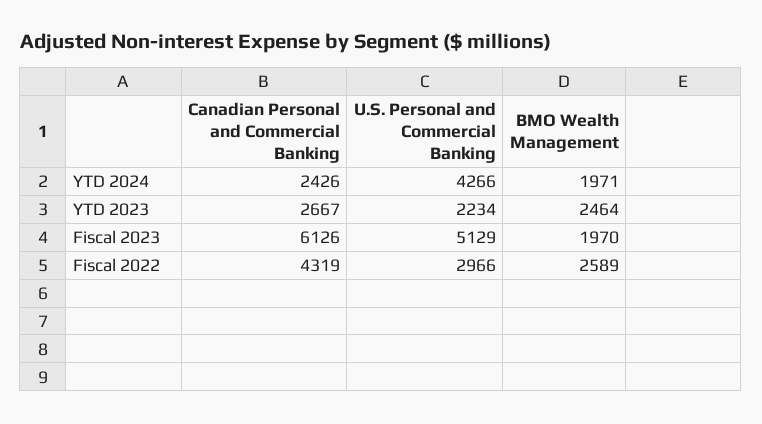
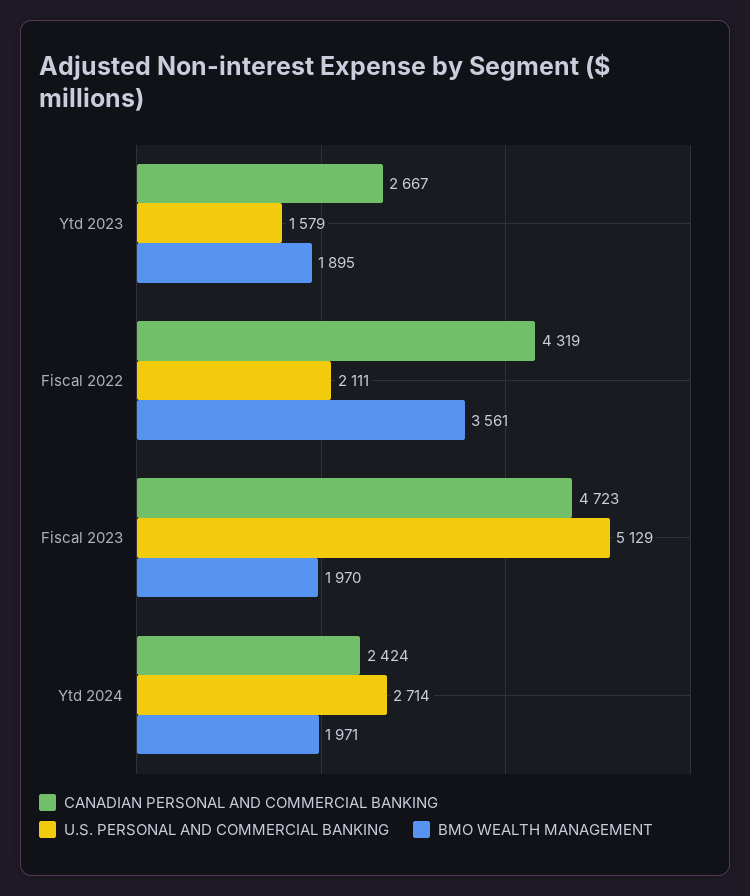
Canadian Personal and Commercial Banking, YTD 2024: 2426 -> 2424
U.S. Personal and Commercial Banking, YTD 2024: 4266 -> 2714
U.S. Personal and Commercial Banking, YTD 2023: 2234 -> 1579
BMO Wealth Management, YTD 2023: 2464 -> 1895
Canadian Personal and Commercial Banking, Fiscal 2023: 6126 -> 4723
U.S. Personal and Commercial Banking, Fiscal 2022: 2966 -> 2111
BMO Wealth Management, Fiscal 2022: 2589 -> 3561

